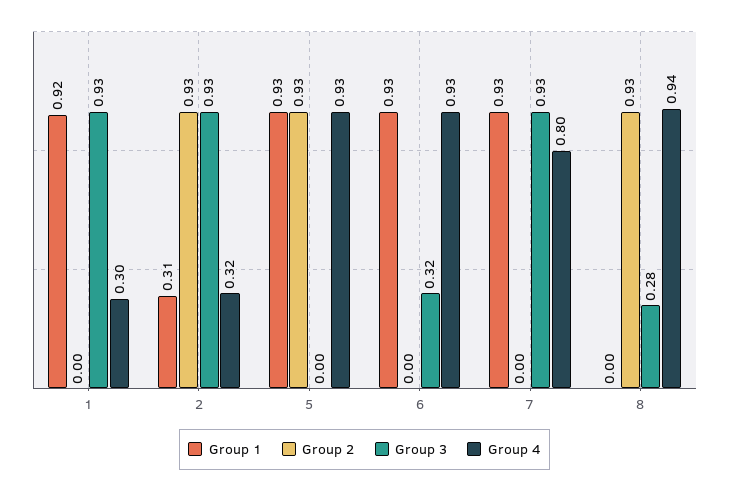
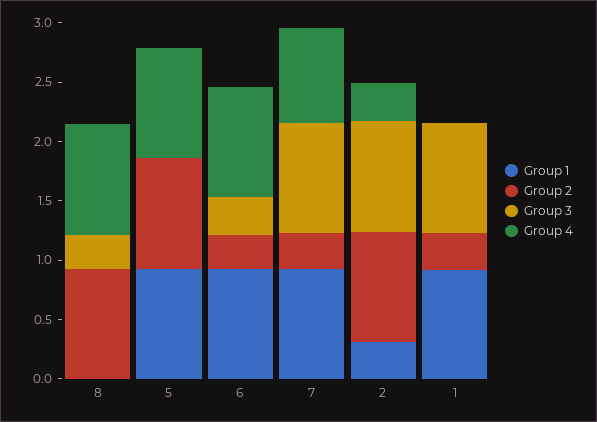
Group 2, 1: 0 -> 0.3
Group 4, 1: 0.3 -> 0
Group 2, 6: 0 -> 0.3
Group 2, 7: 0 -> 0.3

